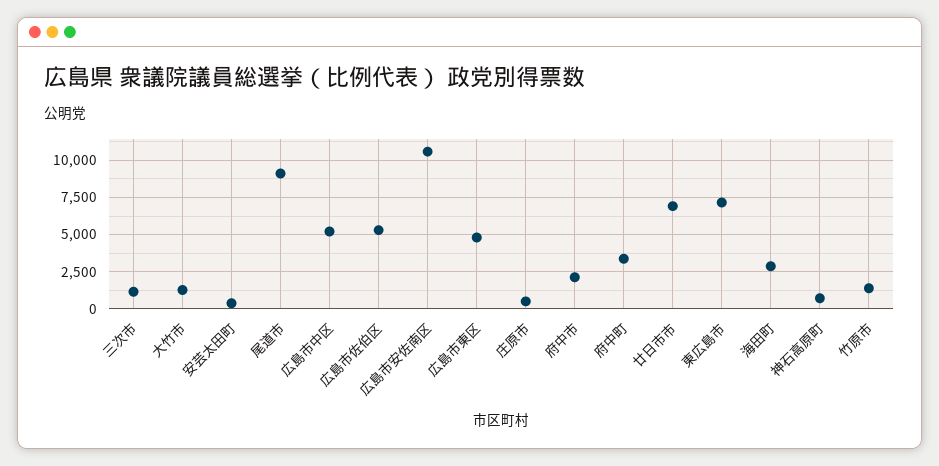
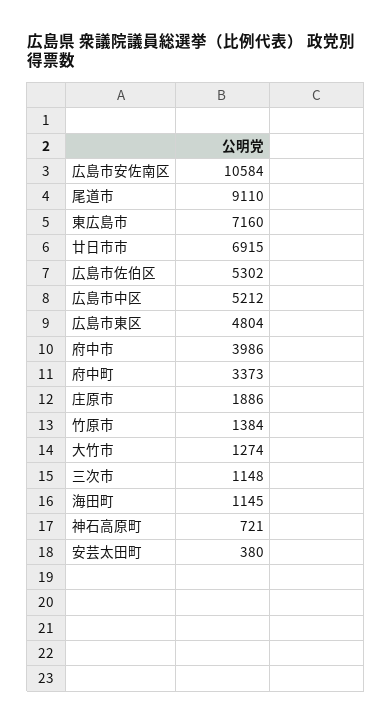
庄原市: 500 -> 1886
府中市: 2000 -> 3986
海田町: 3000 -> 1145

